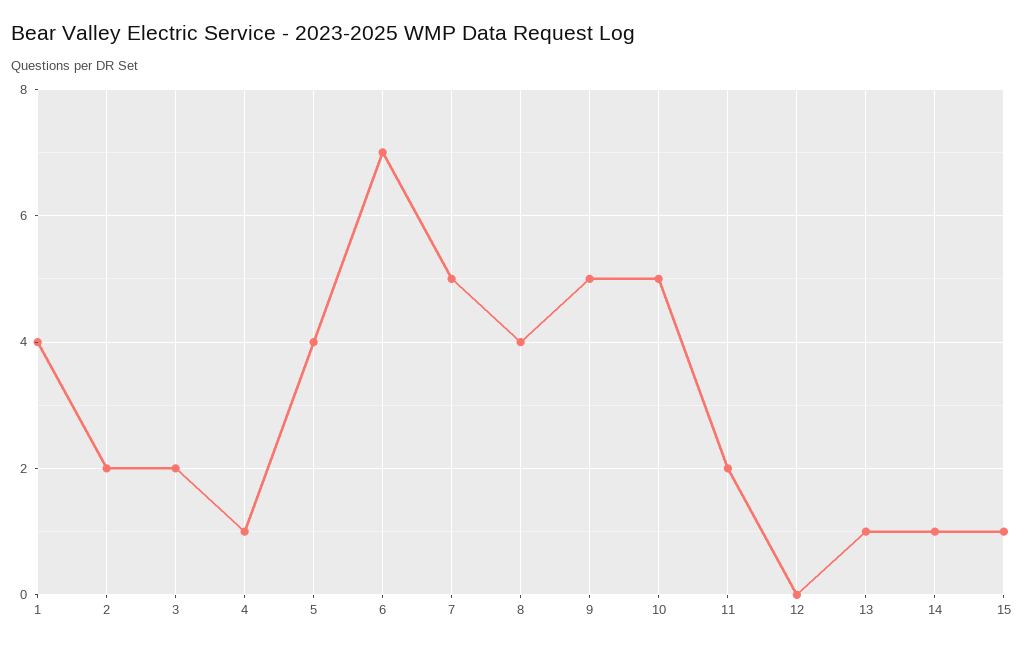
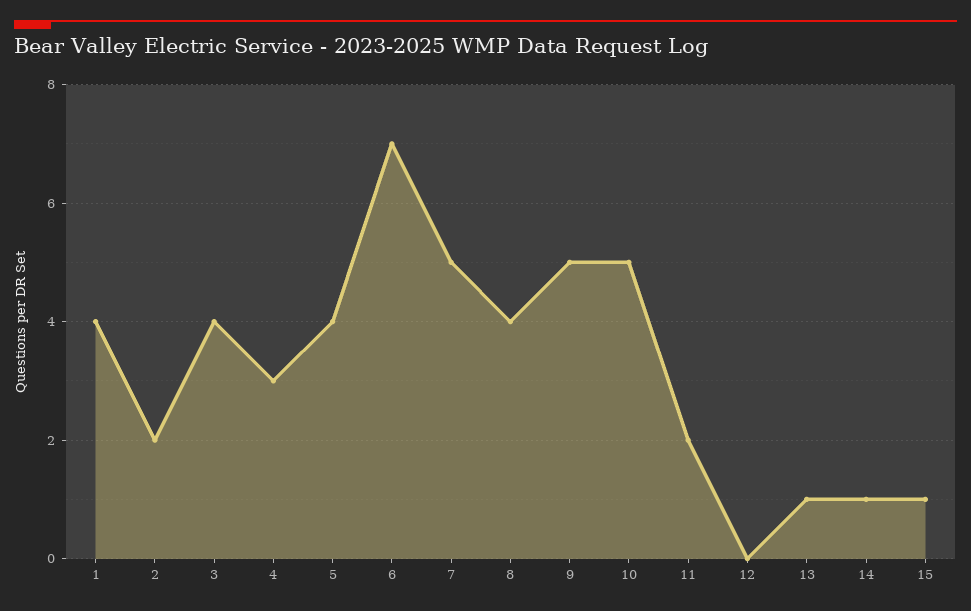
3: 2 -> 4
4: 1 -> 3

